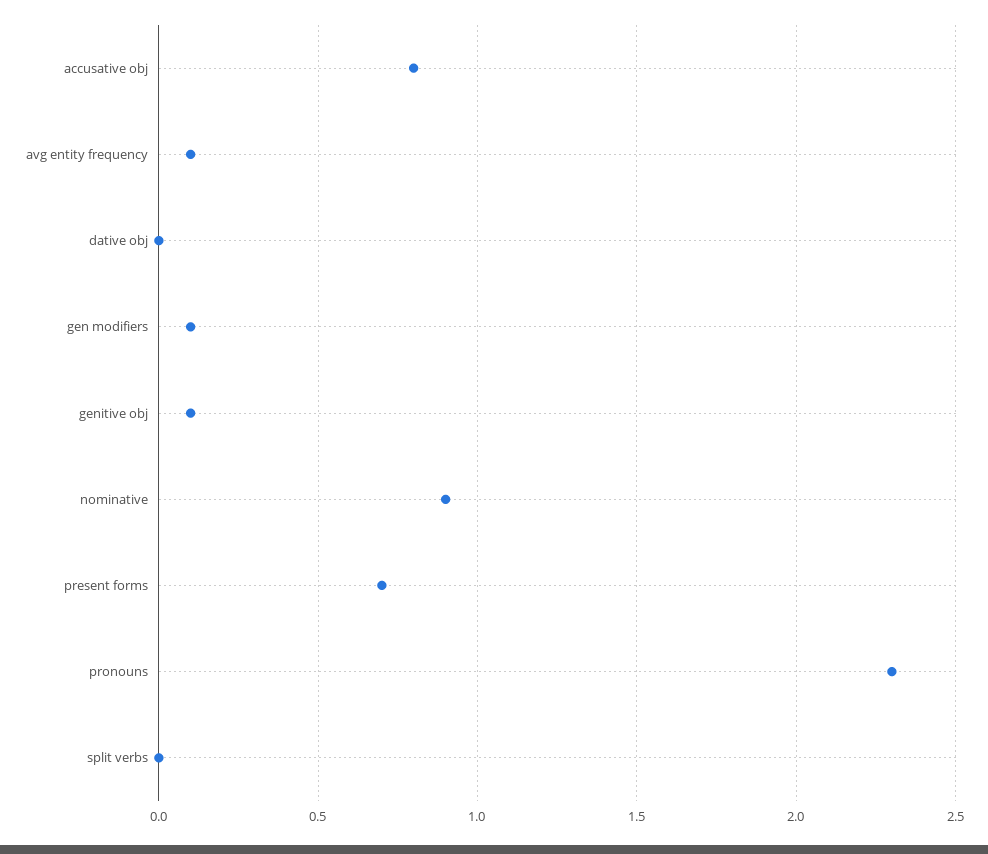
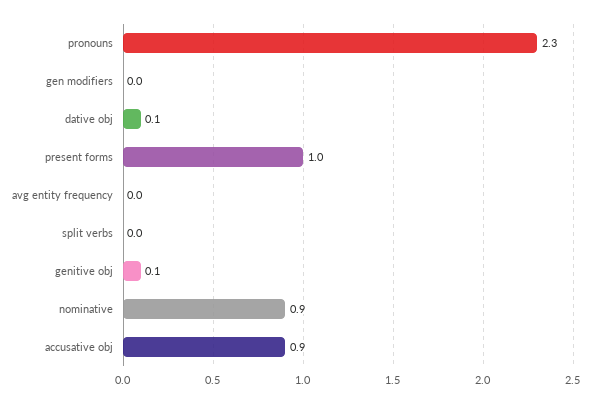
accusative obj: 0.8 -> 0.9
avg entity frequency: 0.1 -> 0
dative obj: 0 -> 0.1
gen modifiers: 0.1 -> 0
present forms: 0.7 -> 1

